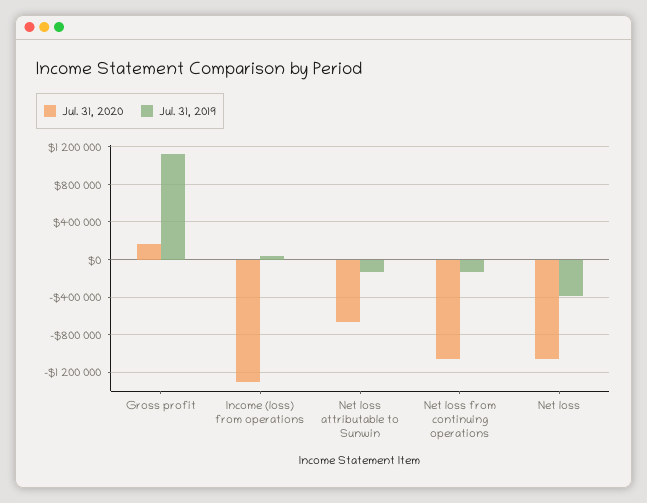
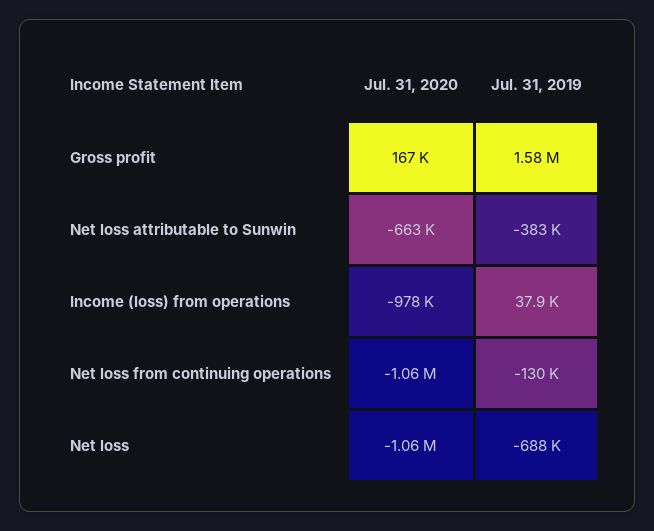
Jul. 31, 2019, Gross profit: 1100000 -> 1580000
Jul. 31, 2020, Income (loss) from operations: -1300000 -> -978000
Jul. 31, 2019, Net loss attributable to Sunwin: -100000 -> -383000
Jul. 31, 2019, Net loss: -400000 -> -688000

